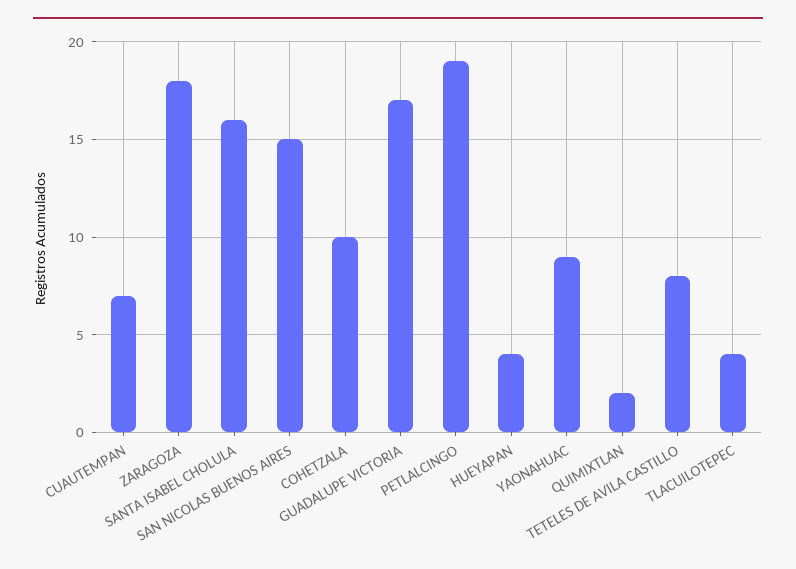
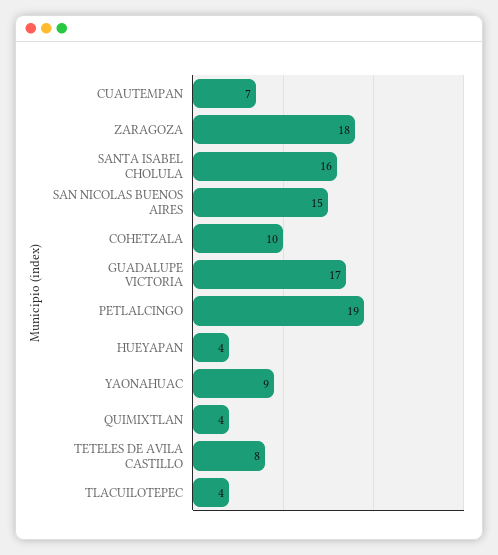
QUIMIXTLAN: 2 -> 4

